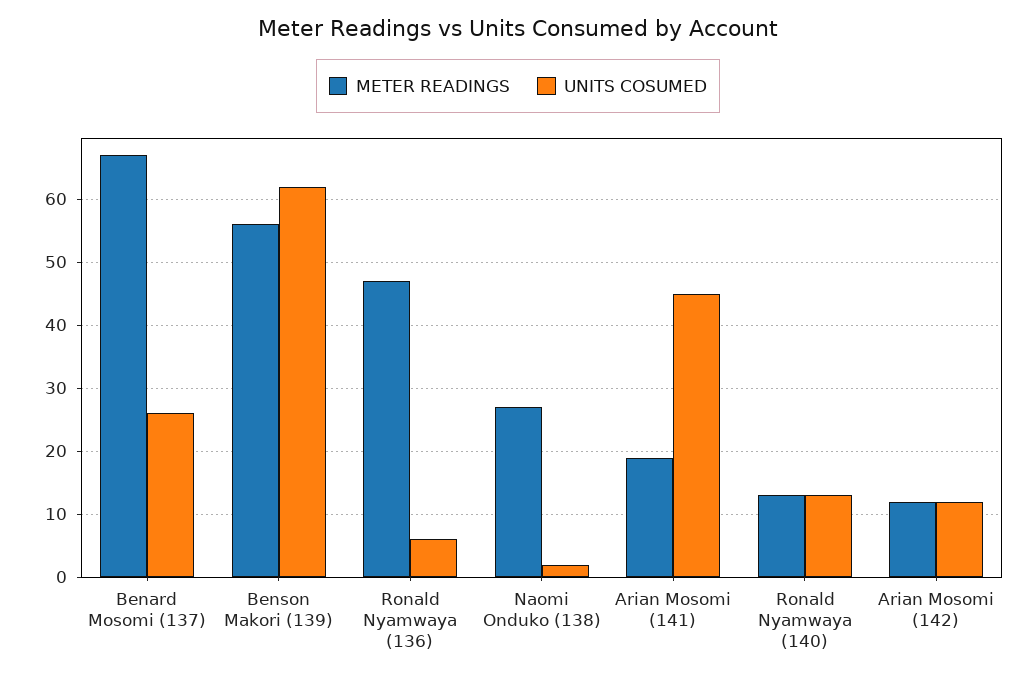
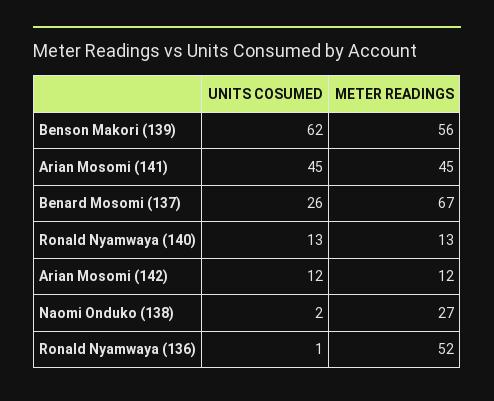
METER READINGS, Ronald Nyamwaya (136): 47 -> 52
UNITS COSUMED, Ronald Nyamwaya (136): 6 -> 1
METER READINGS, Arian Mosomi (141): 19 -> 45

